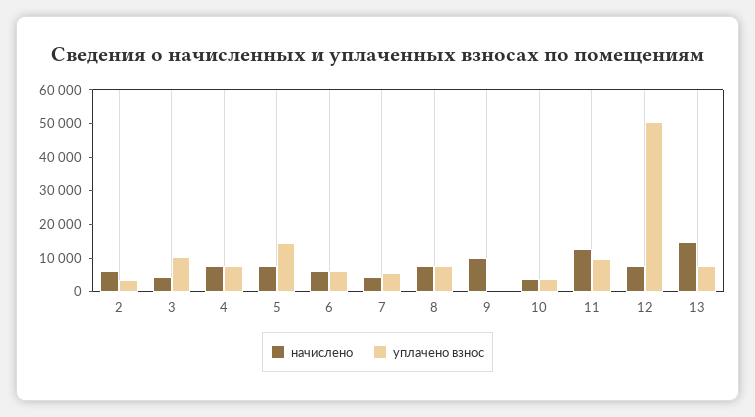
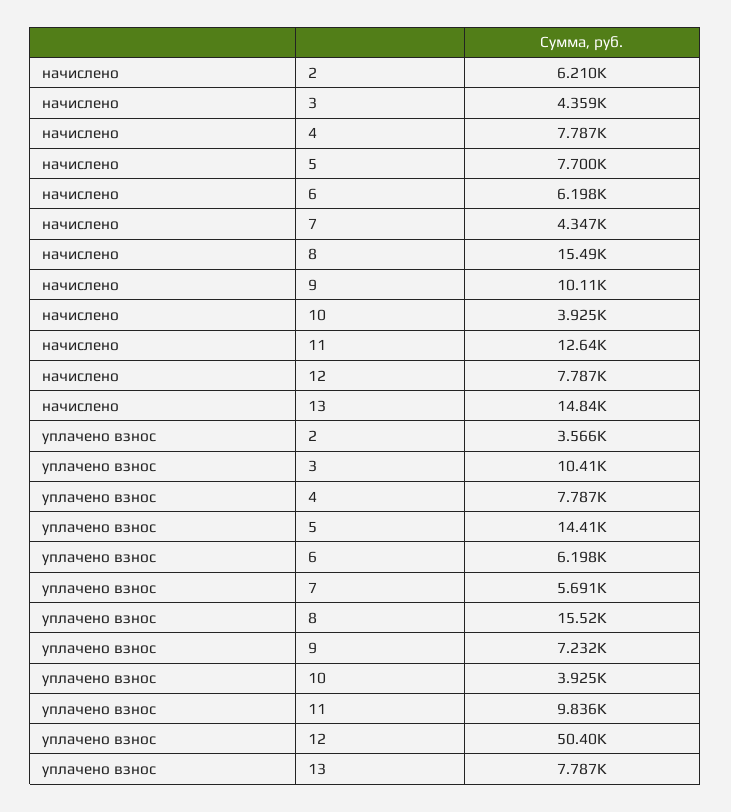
начислено, 8: 7500 -> 15490
уплачено взнос, 8: 7500 -> 15520
уплачено взнос, 9: 0 -> 7232

